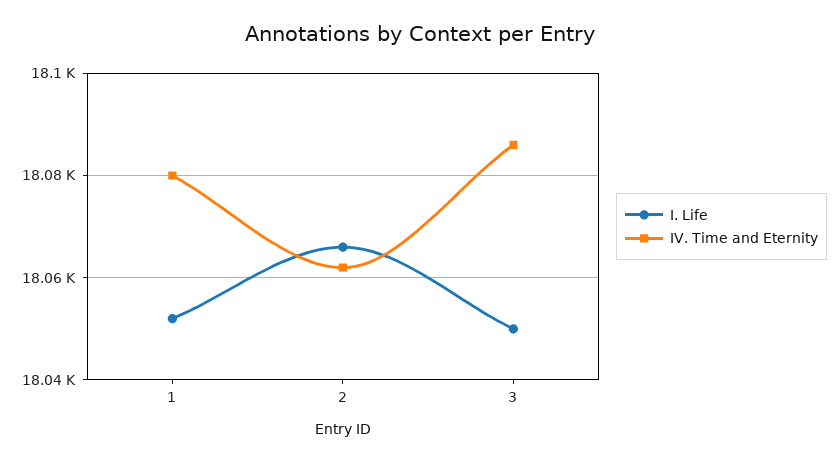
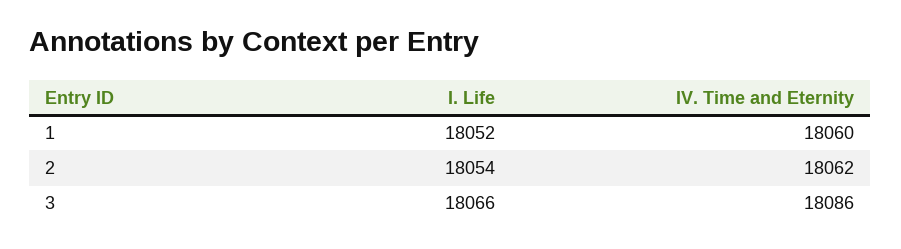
IV. Time and Eternity, 1: 18080 -> 18060
I. Life, 2: 18065 -> 18054
I. Life, 3: 18050 -> 18066

